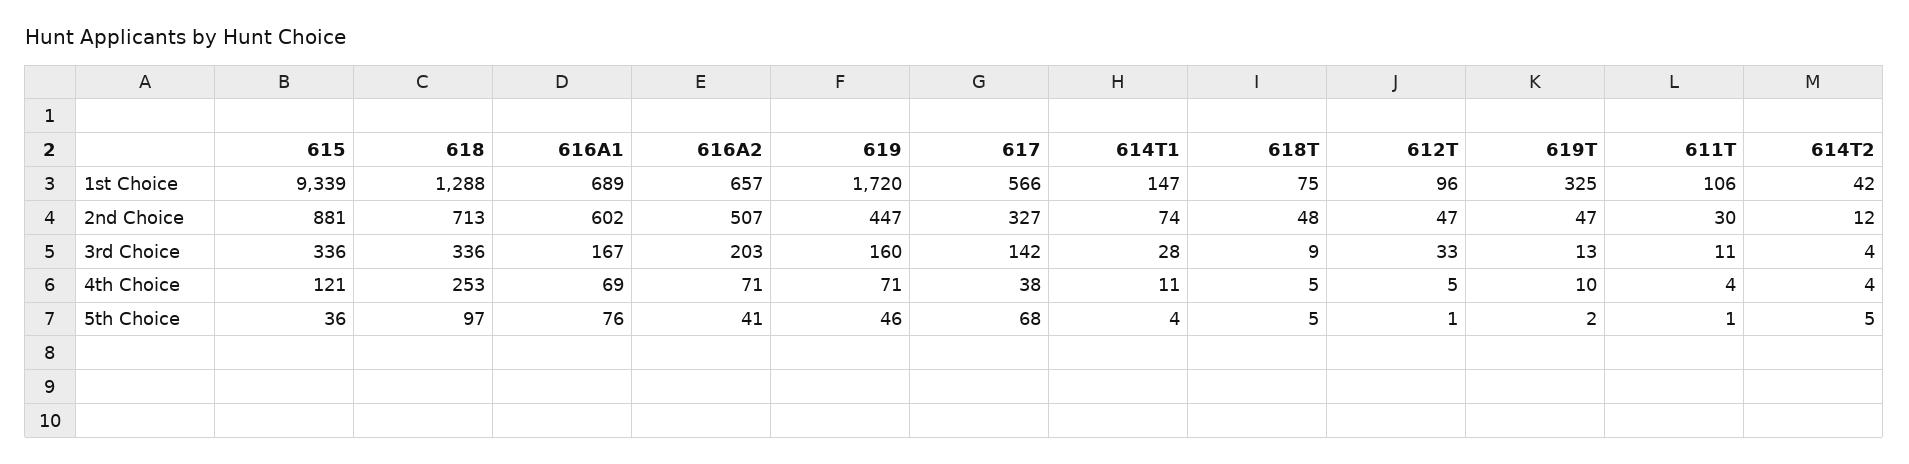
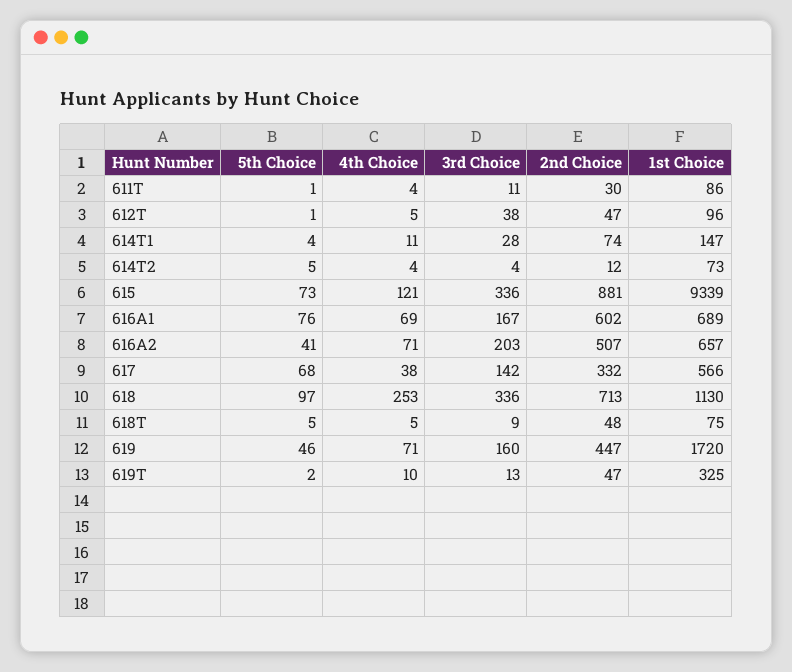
618, 1st Choice: 1288 -> 1130
611T, 1st Choice: 106 -> 86
614T2, 1st Choice: 42 -> 73
617, 2nd Choice: 327 -> 332
612T, 3rd Choice: 33 -> 38
615, 5th Choice: 36 -> 73

